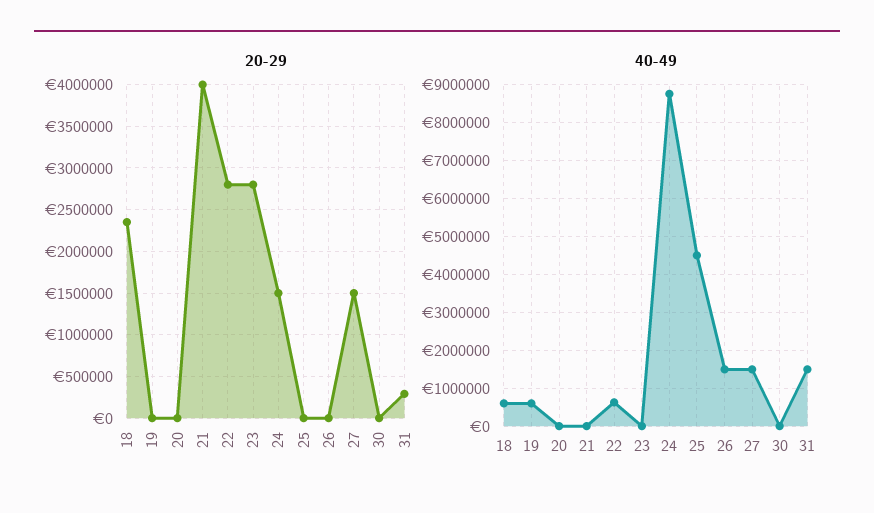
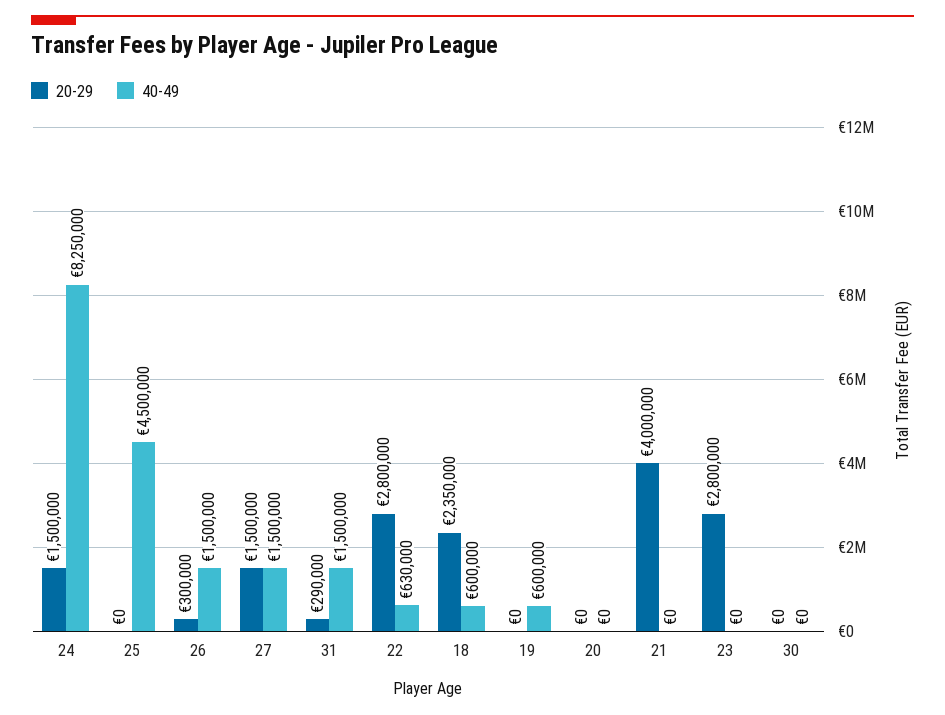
20-29, 26: 0 -> 300000
40-49, 24: 8800000 -> 8250000

